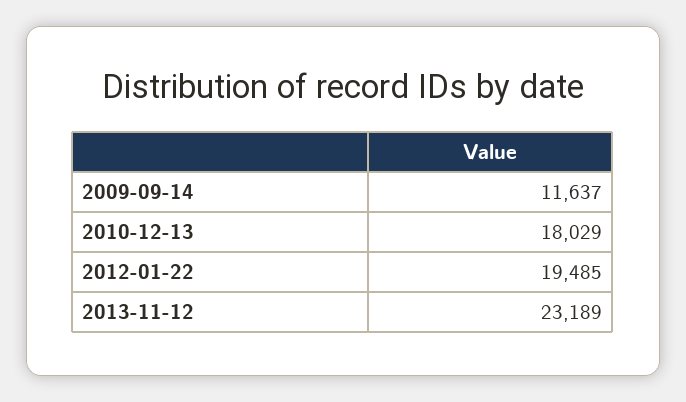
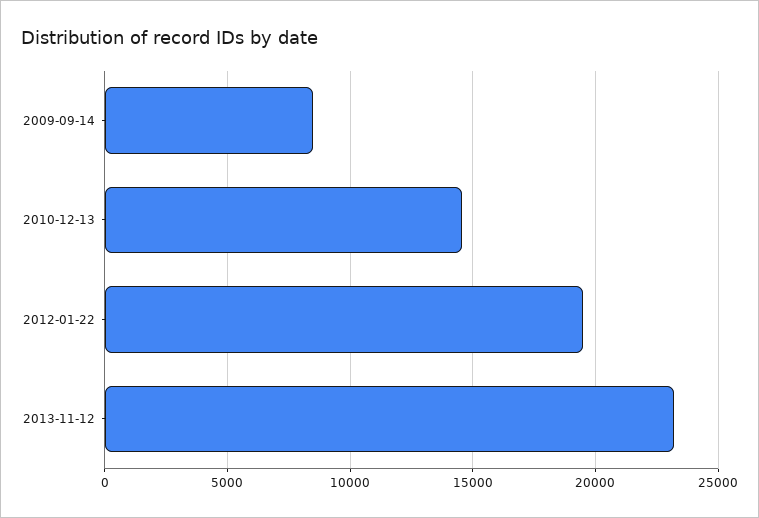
2009-09-14: 11637 -> 8500
2010-12-13: 18029 -> 14500

